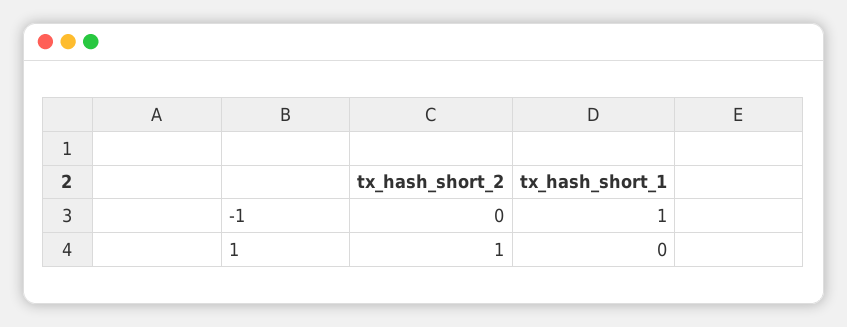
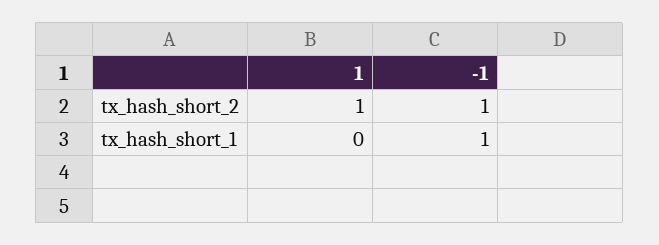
tx_hash_short_2, -1: 0 -> 1

